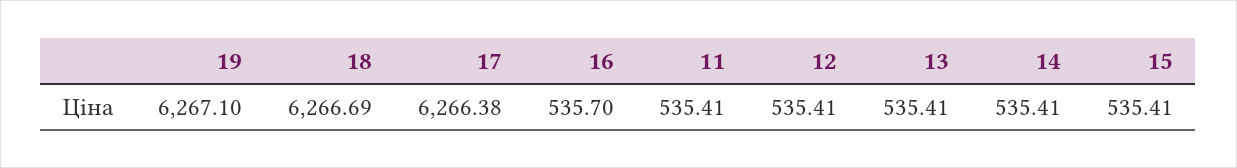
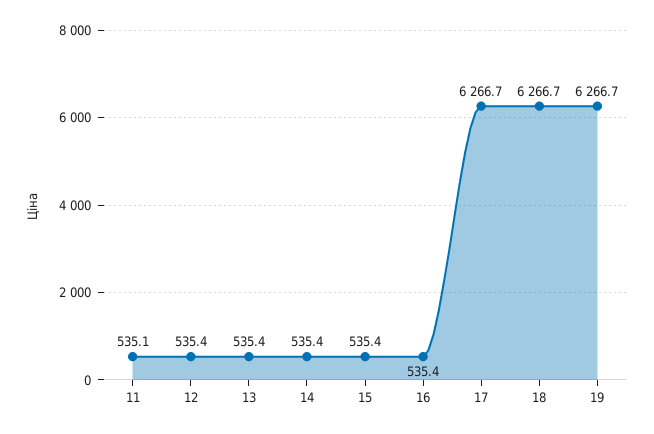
19: 6267.1 -> 6266.7
17: 6266.38 -> 6266.7
16: 535.7 -> 535.4
11: 535.41 -> 535.1

